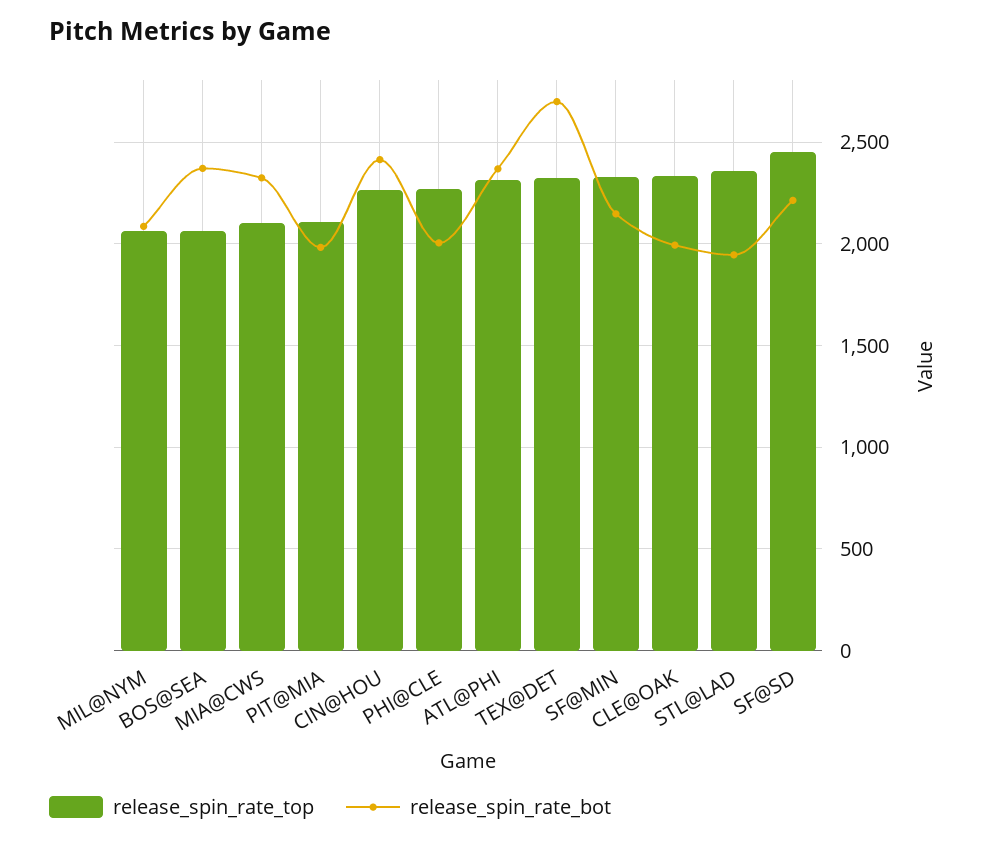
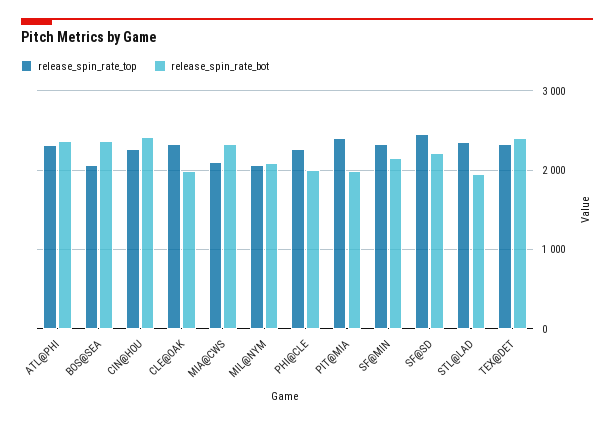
release_spin_rate_top, PIT@MIA: 2100 -> 2400
release_spin_rate_bot, TEX@DET: 2700 -> 2400

